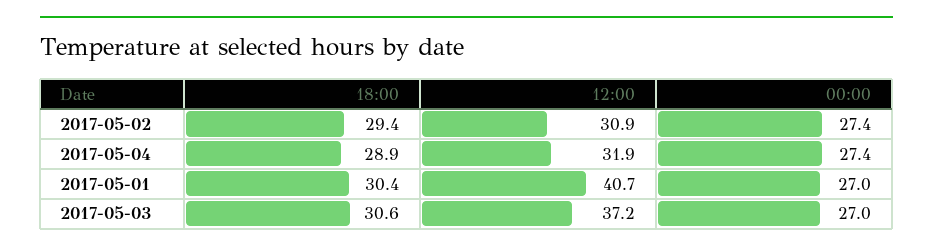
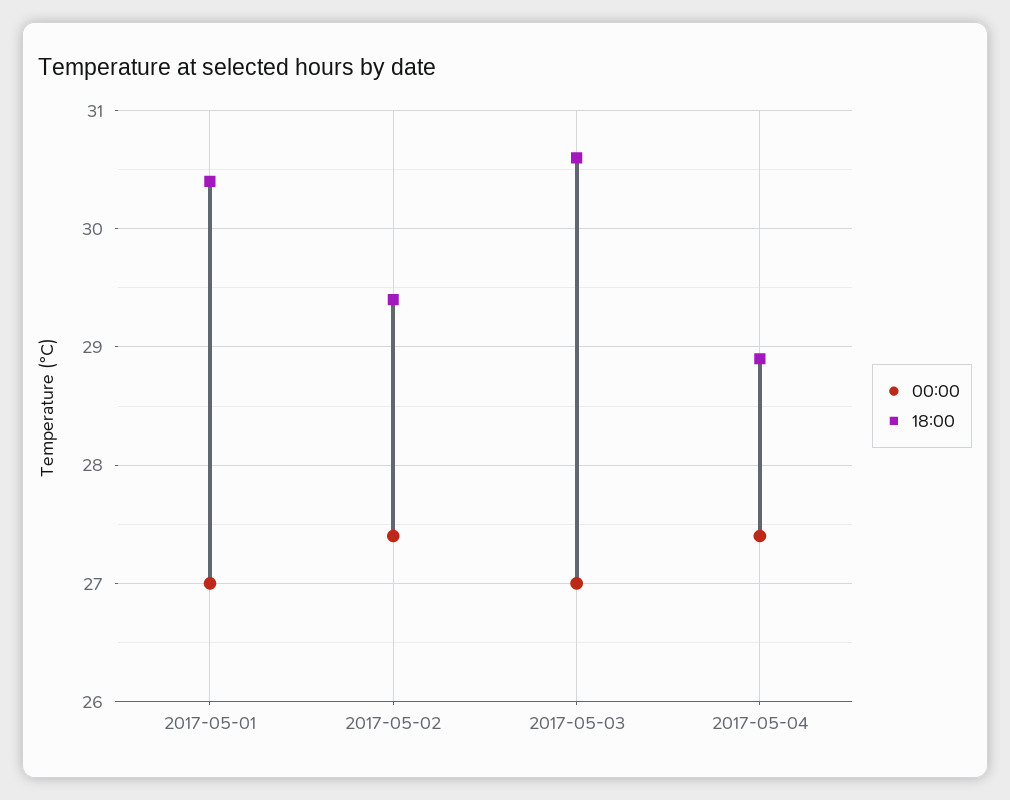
12:00, 2017-05-02: 30.9 -> none
12:00, 2017-05-04: 31.9 -> none
12:00, 2017-05-01: 40.7 -> none
12:00, 2017-05-03: 37.2 -> none

